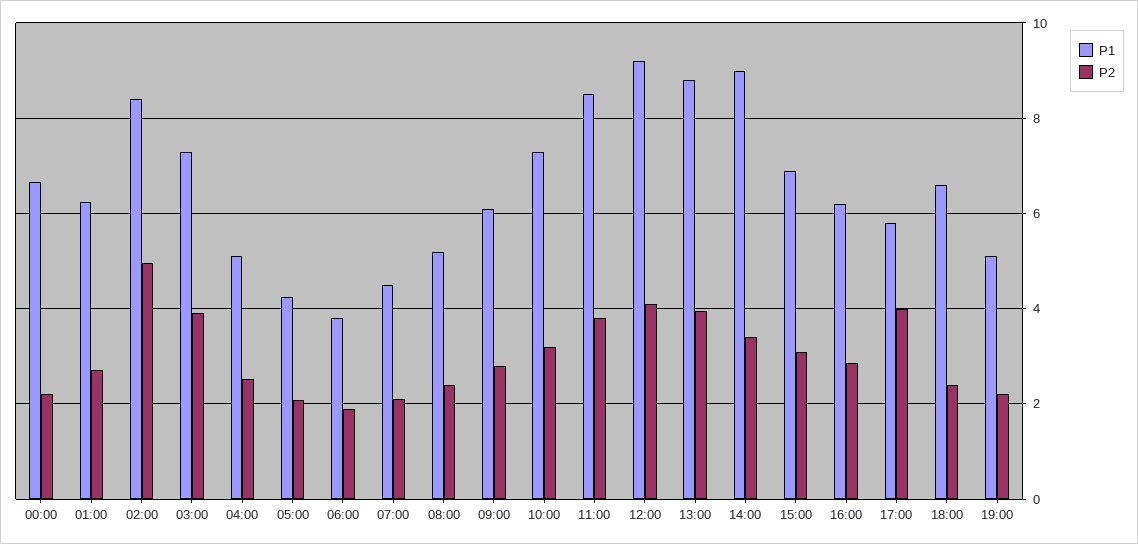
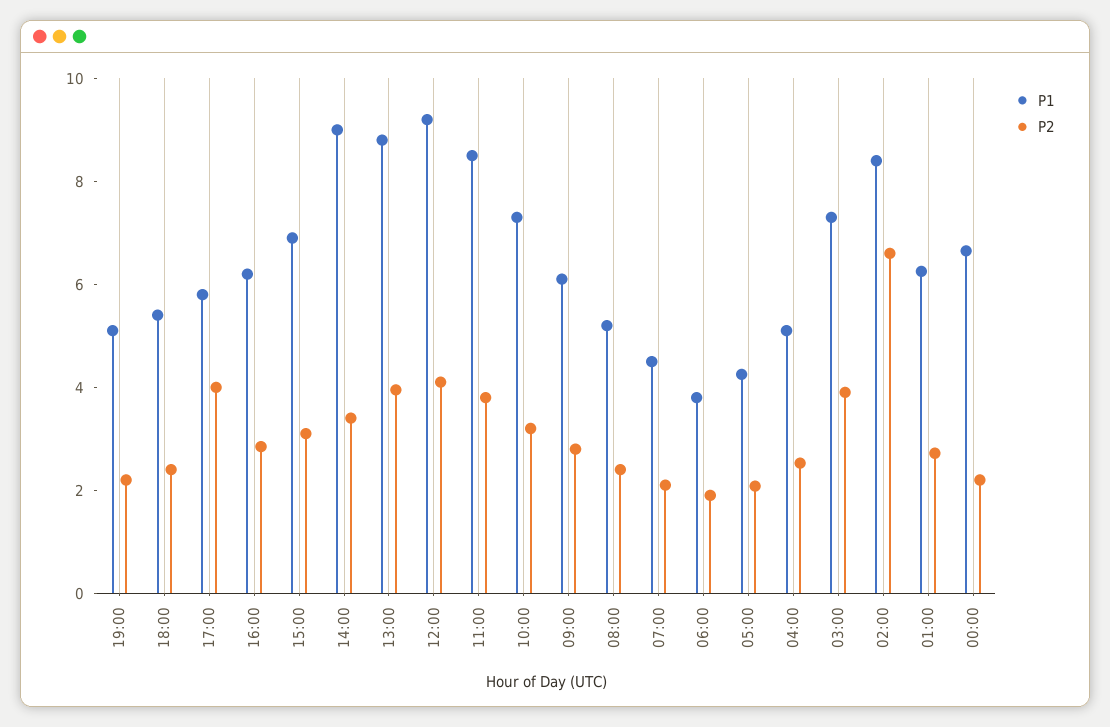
P2, 02:00: 5 -> 6.5
P1, 18:00: 6.6 -> 5.5

